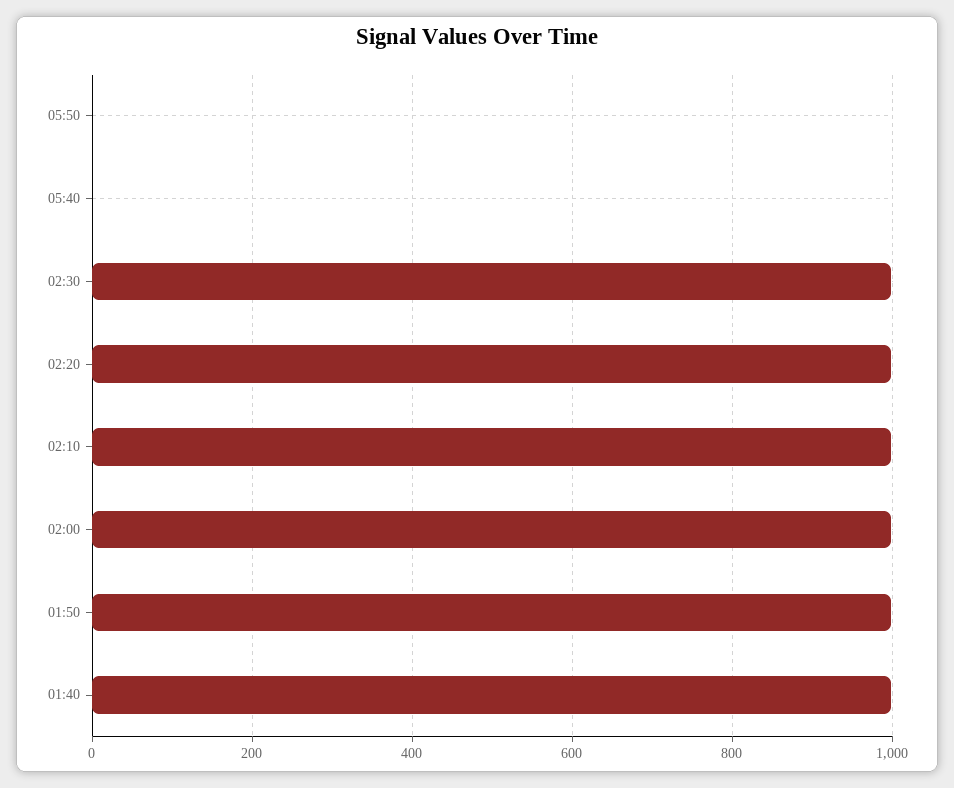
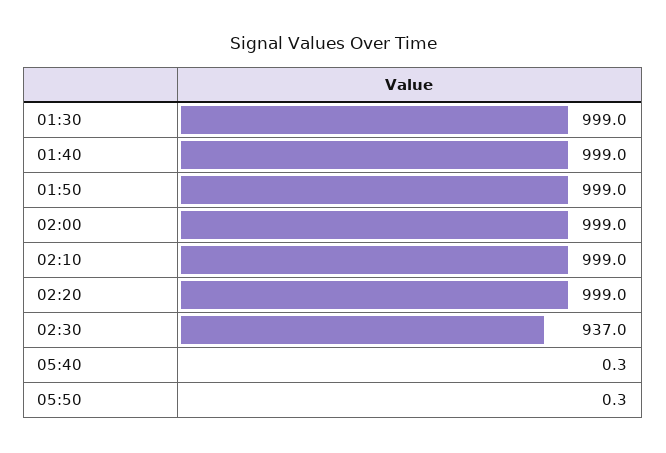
02:30: 1000 -> 937
01:30: none -> 999

